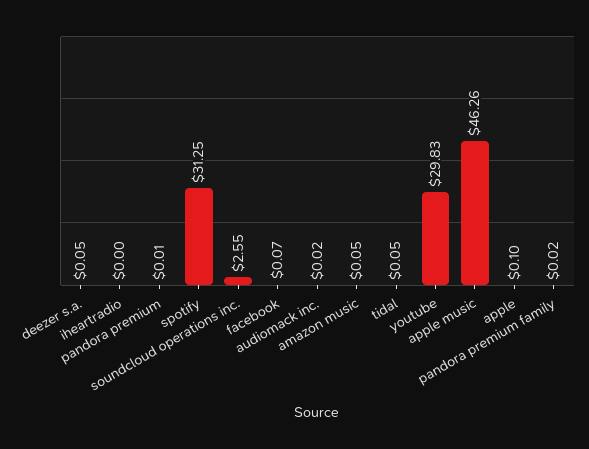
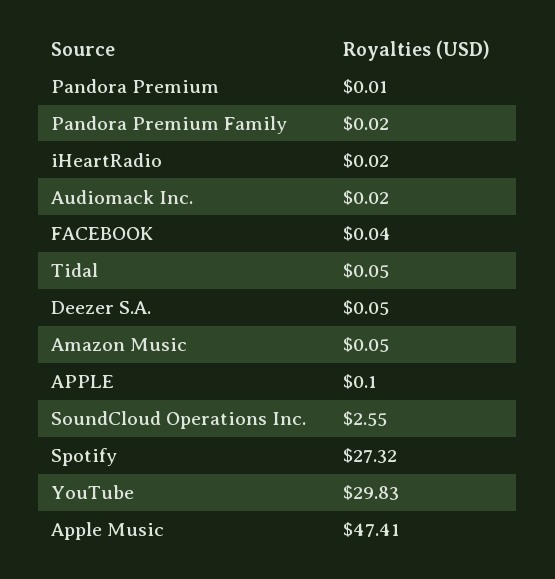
iheartradio: 0 -> 0.02
spotify: 31.25 -> 27.32
facebook: 0.07 -> 0.04
apple music: 46.26 -> 47.41

